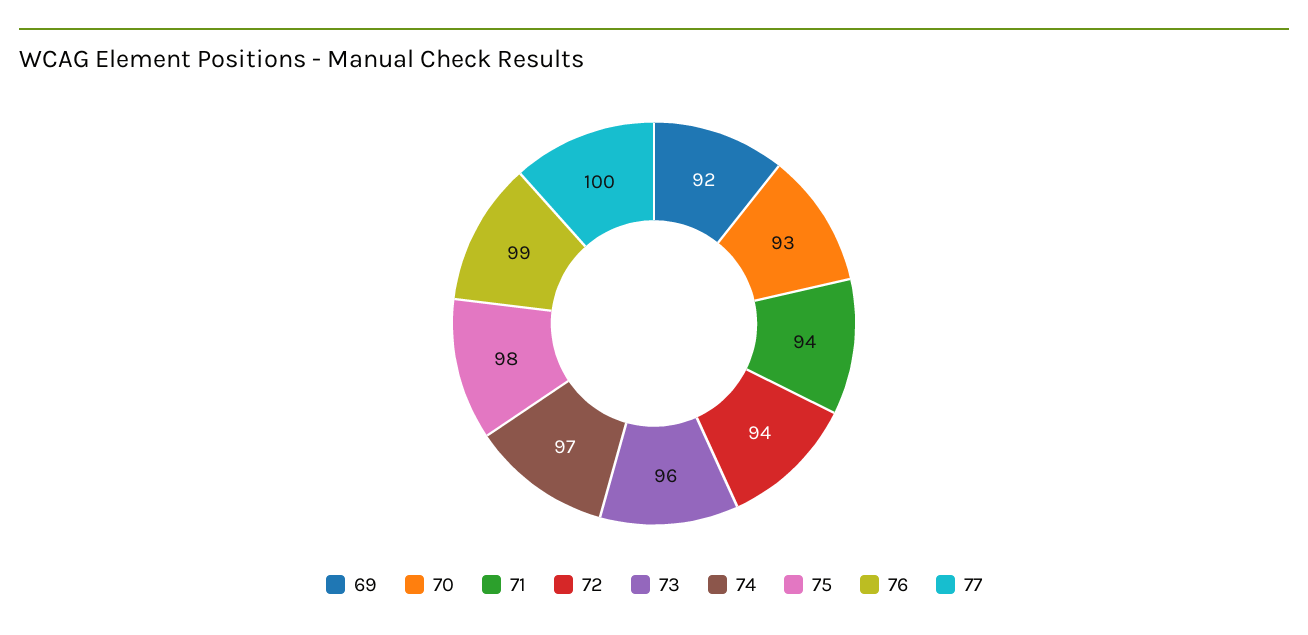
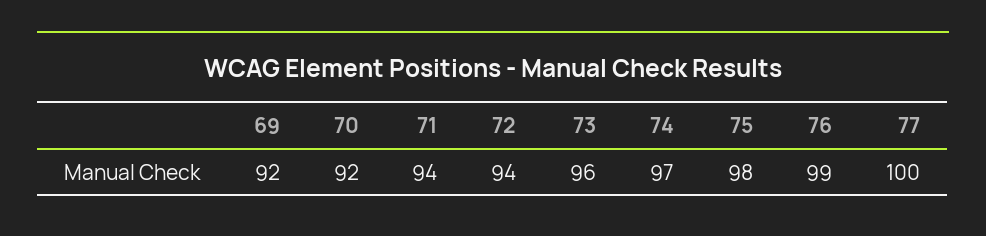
70: 93 -> 92

